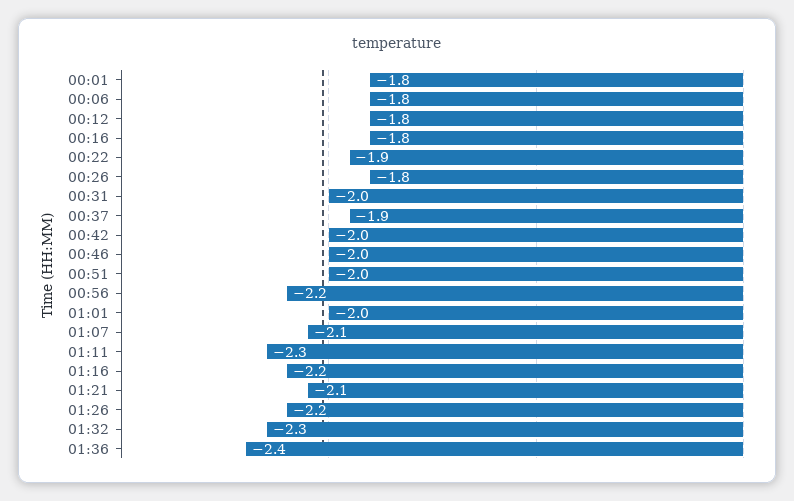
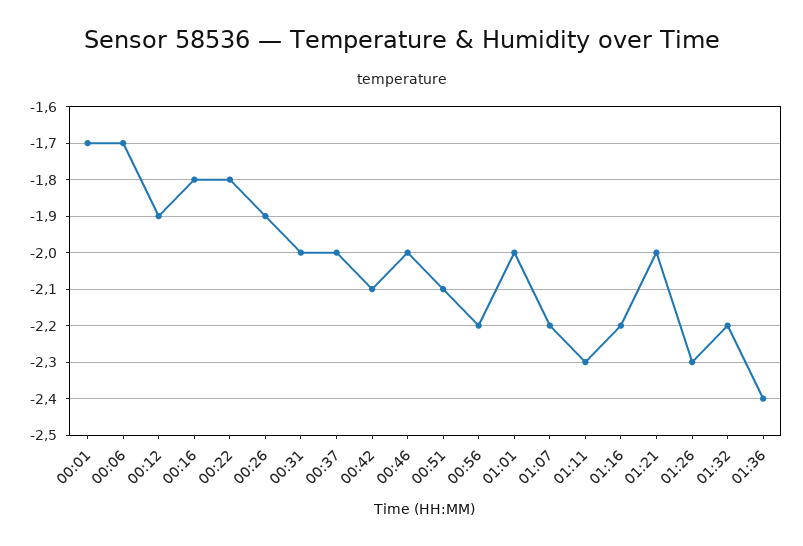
00:01: -1.8 -> -1.7
00:06: -1.8 -> -1.7
00:12: -1.8 -> -1.9
00:22: -1.9 -> -1.8
00:26: -1.8 -> -1.9
00:37: -1.9 -> -2
00:42: -2 -> -2.1
00:51: -2 -> -2.1
01:07: -2.1 -> -2.2
01:21: -2.1 -> -2
01:26: -2.2 -> -2.3
01:32: -2.3 -> -2.2

